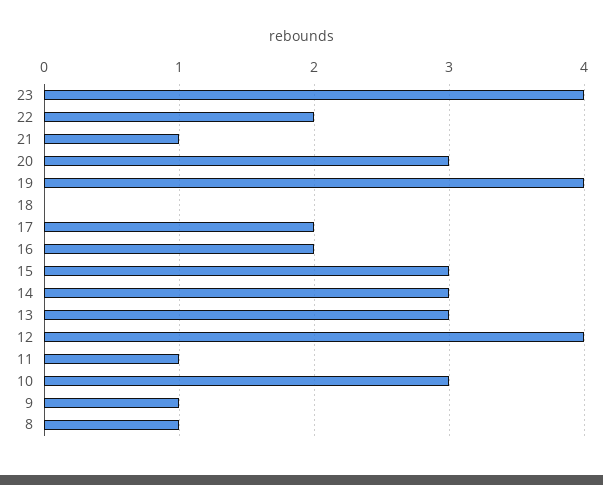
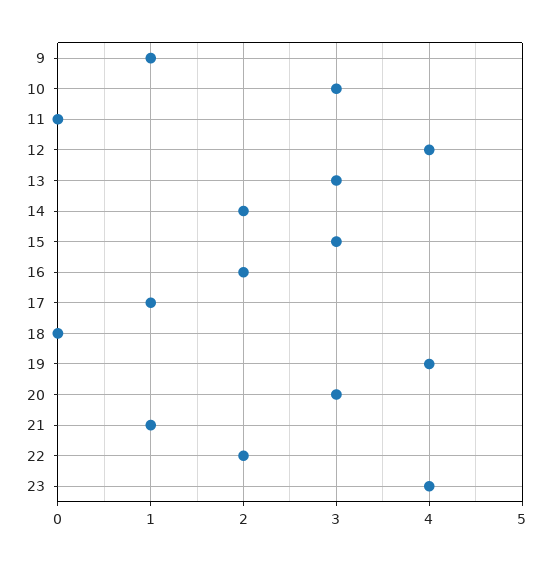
17: 2 -> 1
14: 3 -> 2
11: 1 -> 0
8: 1 -> none

